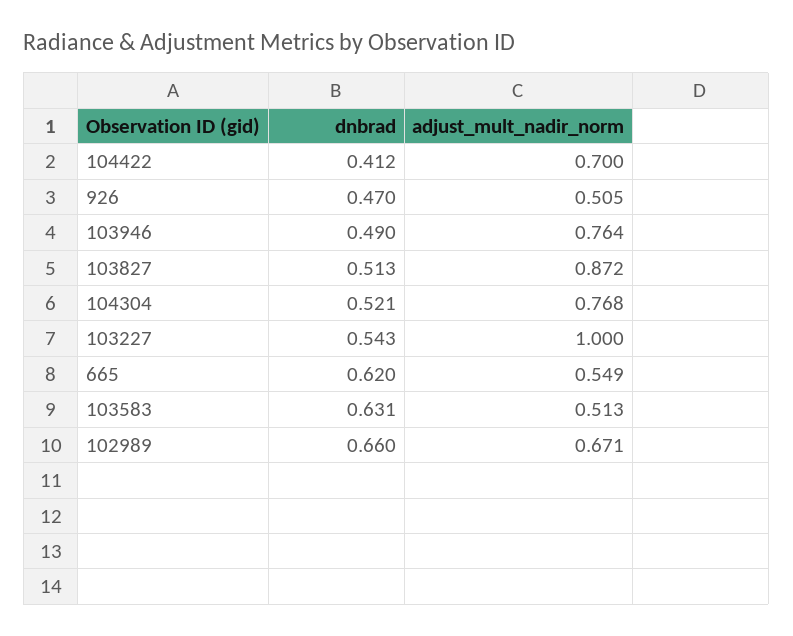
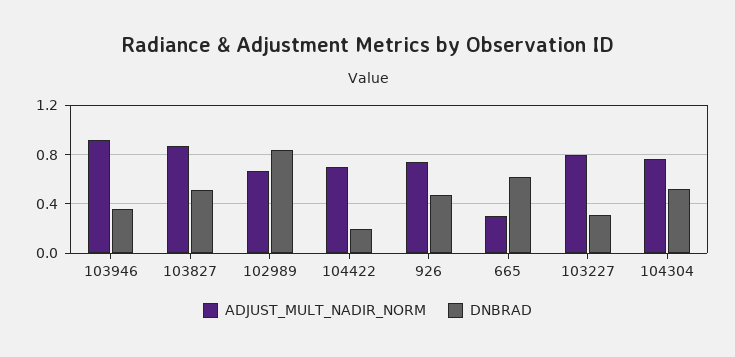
dnbrad, 104422: 0.412 -> 0.2
adjust_mult_nadir_norm, 926: 0.505 -> 0.75
dnbrad, 103946: 0.49 -> 0.35
adjust_mult_nadir_norm, 103946: 0.764 -> 0.9
dnbrad, 103227: 0.543 -> 0.3
adjust_mult_nadir_norm, 103227: 1 -> 0.8
adjust_mult_nadir_norm, 665: 0.549 -> 0.3
dnbrad, 103583: 0.631 -> none
adjust_mult_nadir_norm, 103583: 0.513 -> none
dnbrad, 102989: 0.66 -> 0.85

